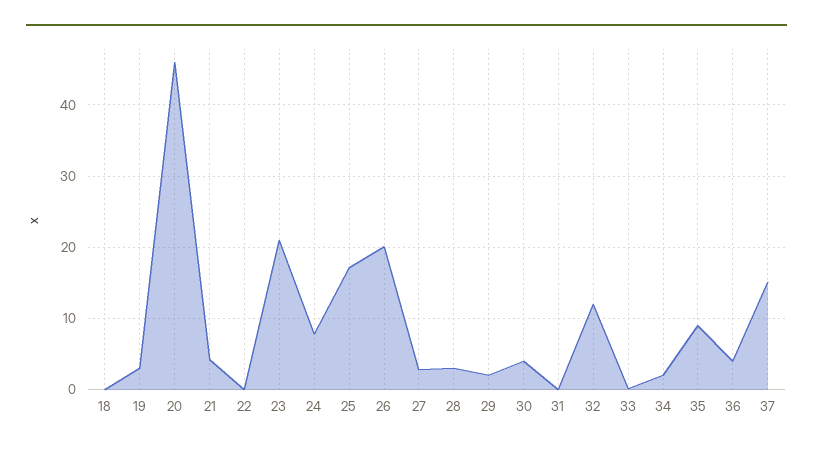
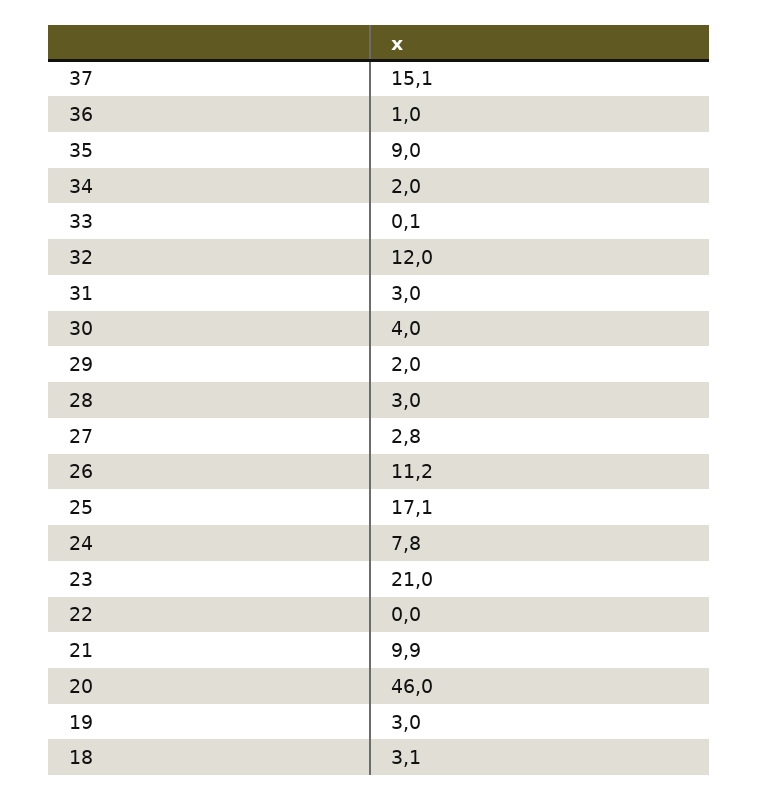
18: 0 -> 3.1
21: 4 -> 9.9
26: 20 -> 11.2
31: 0 -> 3
36: 4 -> 1

